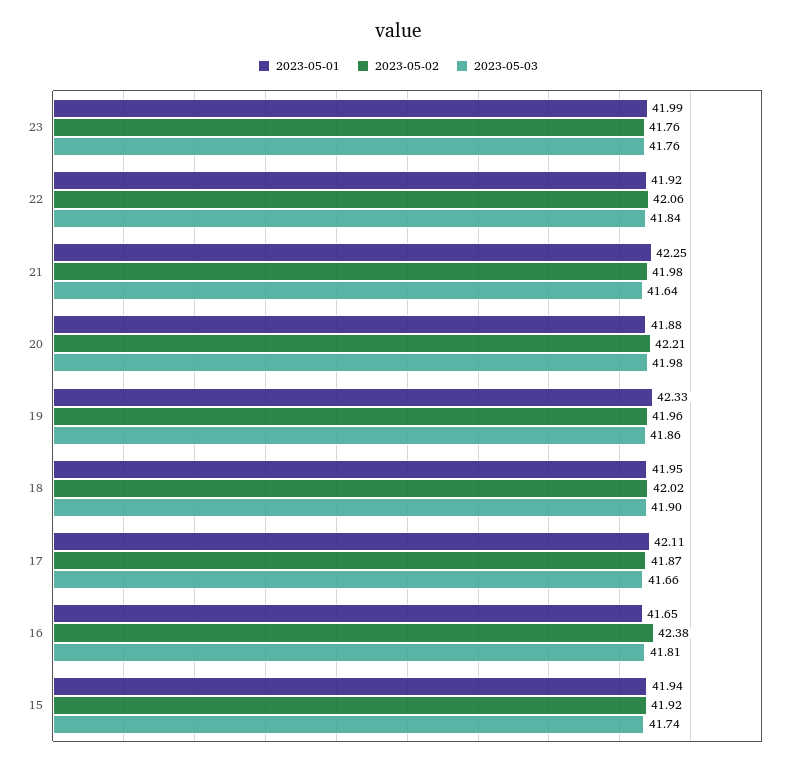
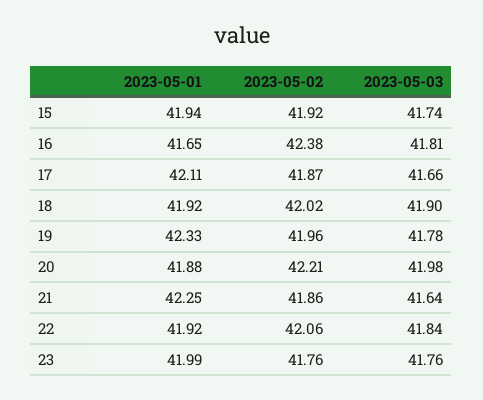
2023-05-02, 21: 41.98 -> 41.86
2023-05-03, 19: 41.86 -> 41.78
2023-05-01, 18: 41.95 -> 41.92

